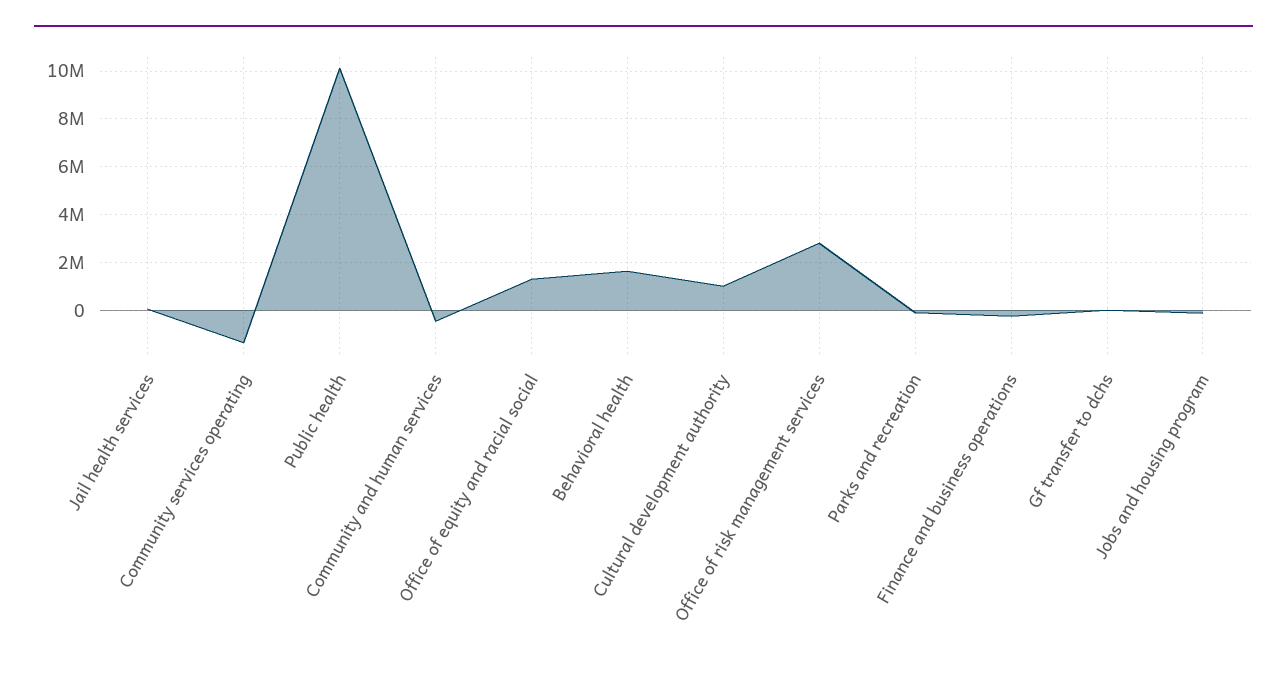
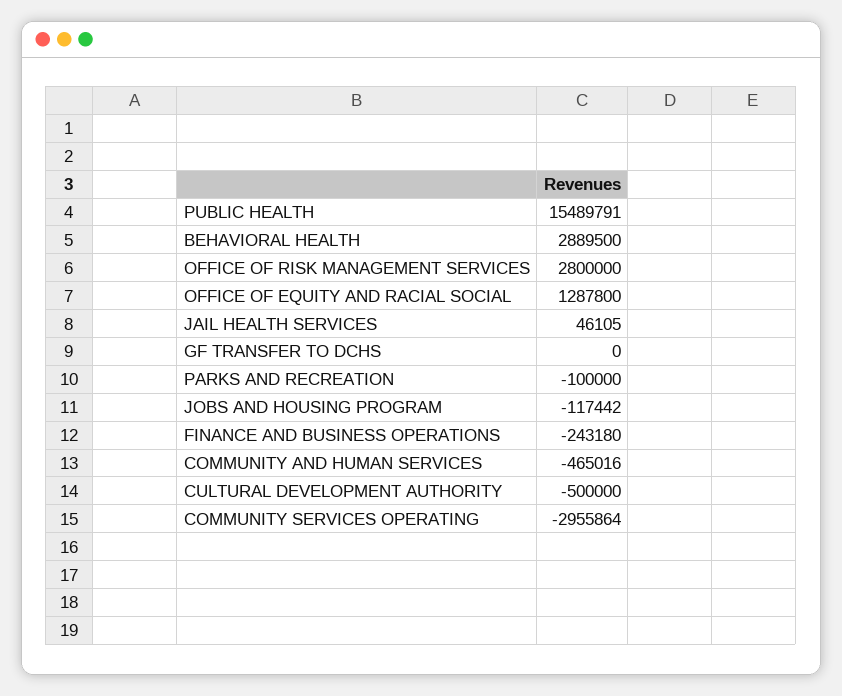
Community services operating: -1500000 -> -2955864
Public health: 10000000 -> 15489791
Behavioral health: 1500000 -> 2889500
Cultural development authority: 1000000 -> -500000

